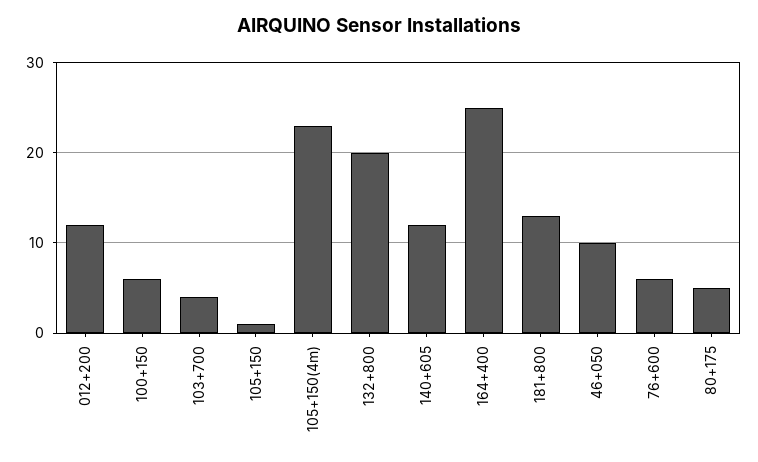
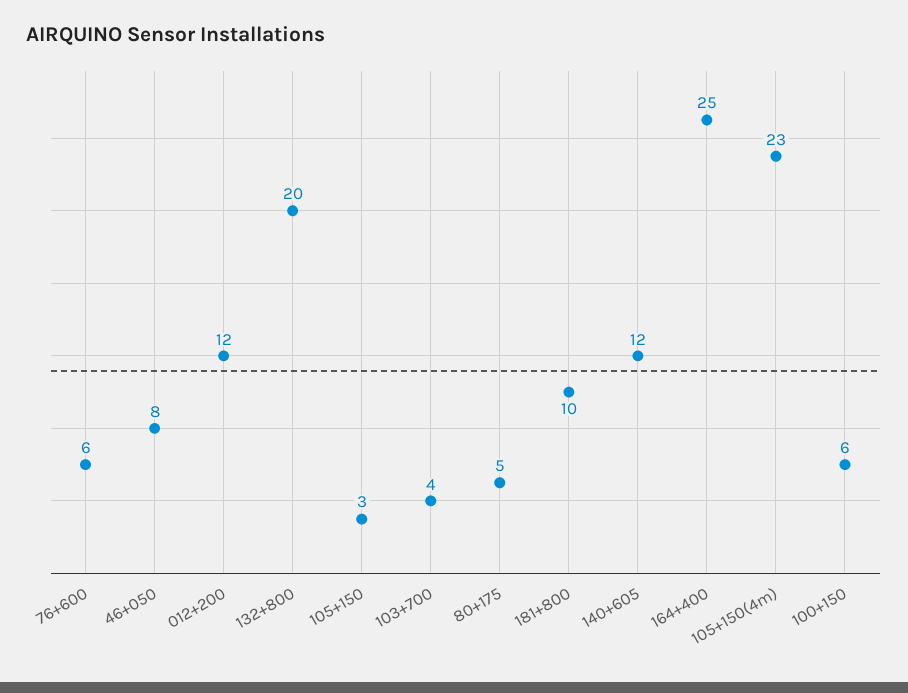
105+150: 1 -> 3
181+800: 13 -> 10
46+050: 10 -> 8

